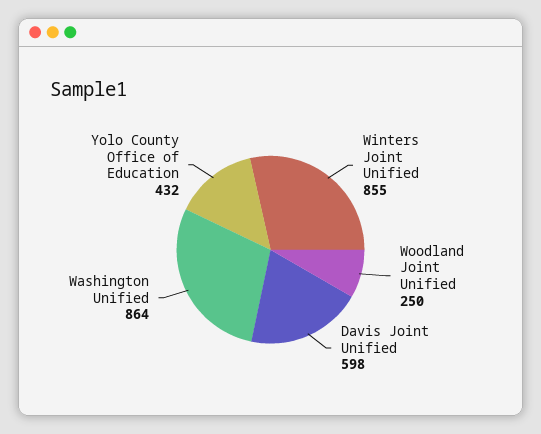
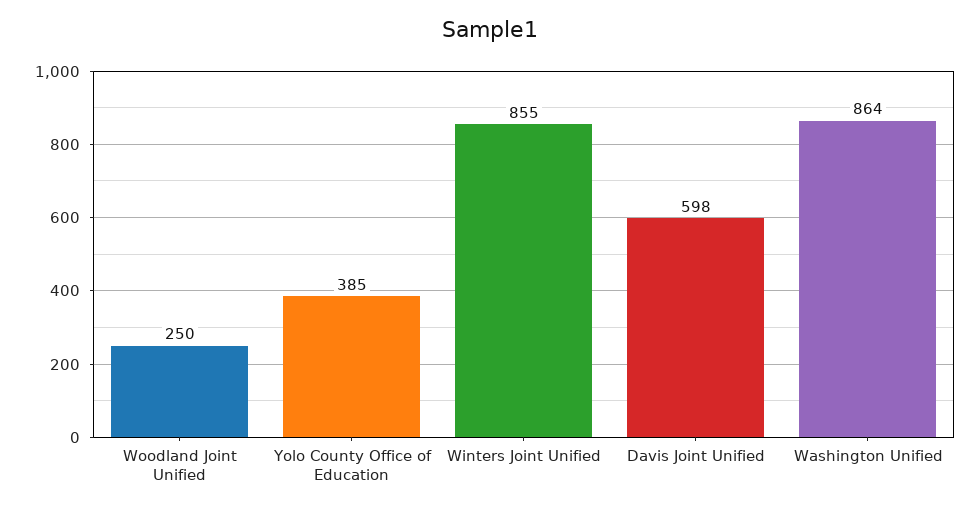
Yolo County Office of Education: 432 -> 385

